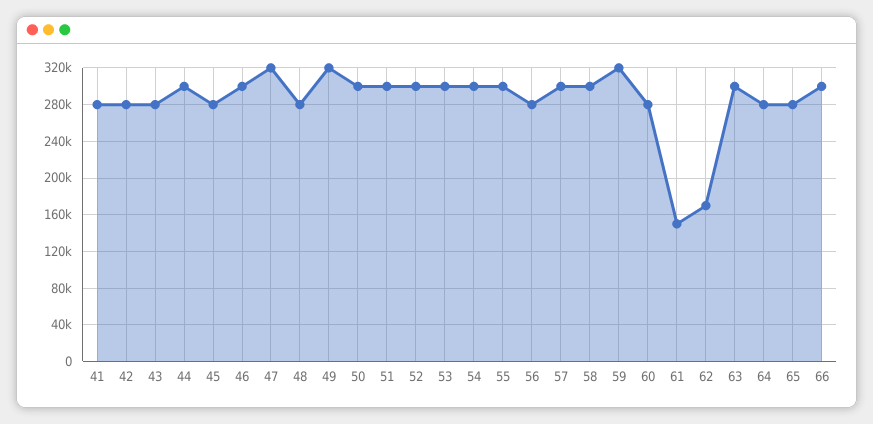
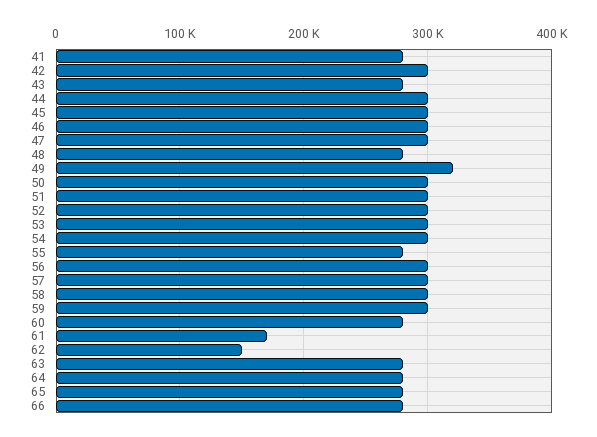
42: 280000 -> 300000
45: 280000 -> 300000
47: 320000 -> 300000
55: 300000 -> 280000
56: 280000 -> 300000
59: 320000 -> 300000
61: 150000 -> 170000
62: 170000 -> 150000
63: 300000 -> 280000
66: 300000 -> 280000

